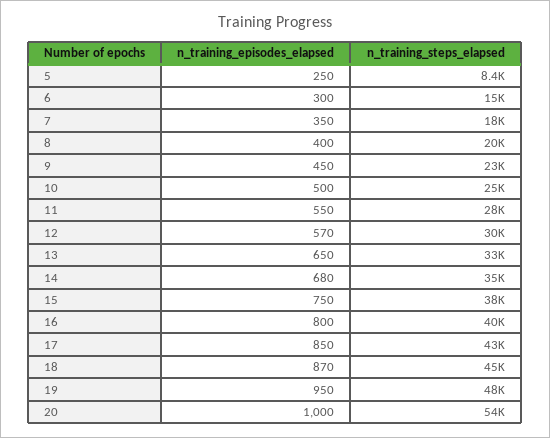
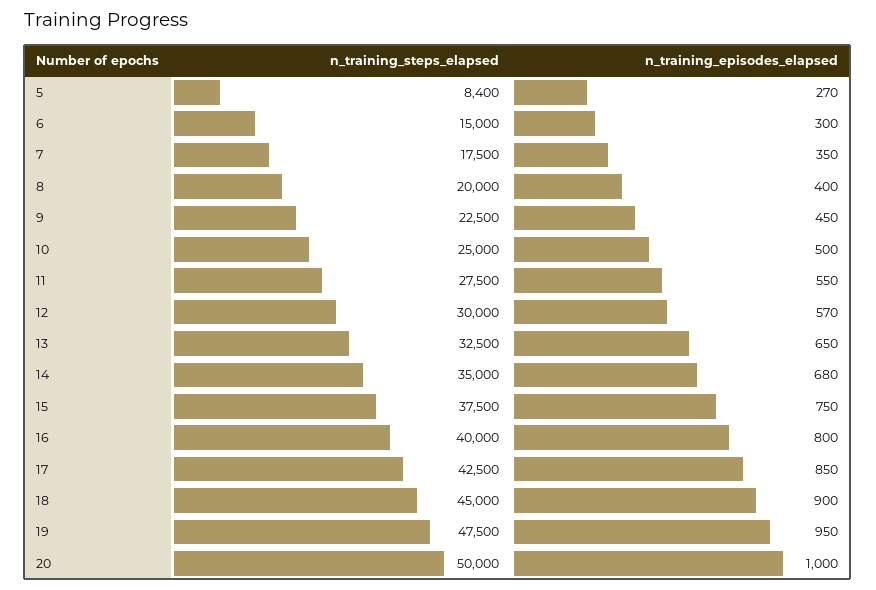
n_training_episodes_elapsed, 5: 250 -> 270
n_training_episodes_elapsed, 18: 870 -> 900
n_training_steps_elapsed, 20: 54000 -> 50000

